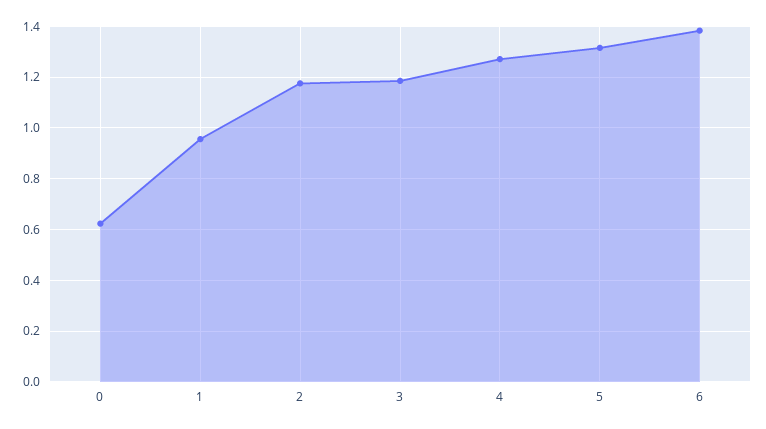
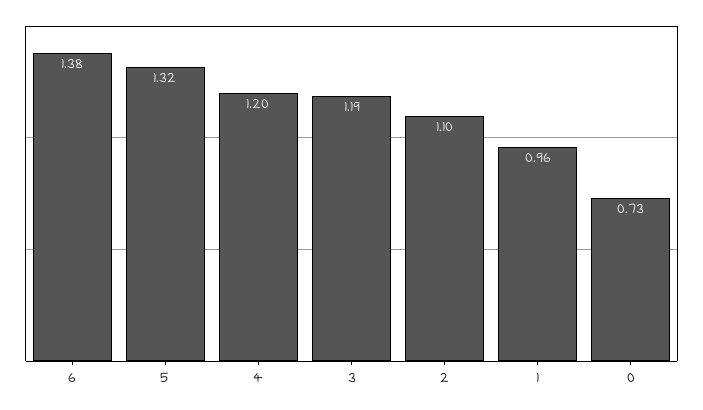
0: 0.625 -> 0.73
2: 1.175 -> 1.1
4: 1.275 -> 1.2

